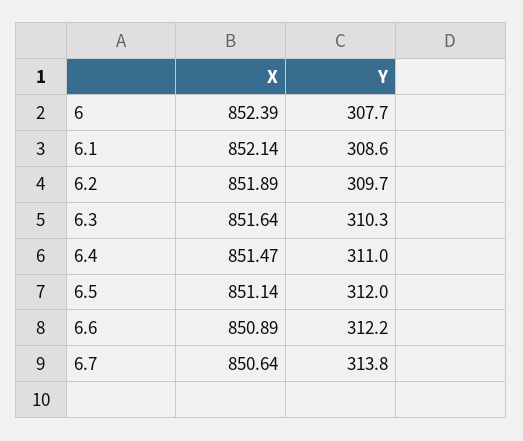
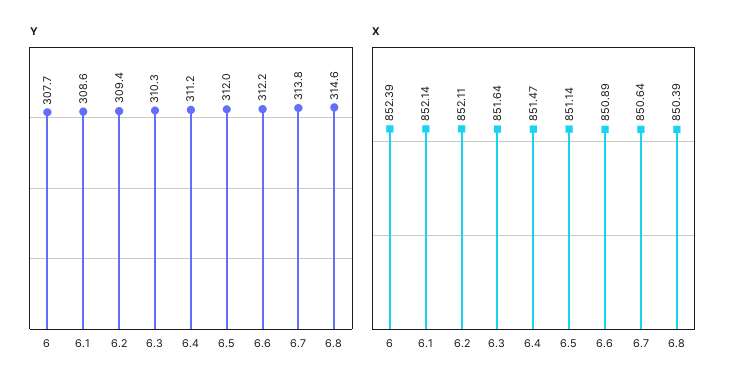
X, 6.2: 851.89 -> 852.11
Y, 6.2: 309.7 -> 309.4
Y, 6.4: 311 -> 311.2
Y, 6.8: none -> 314.6
X, 6.8: none -> 850.39

